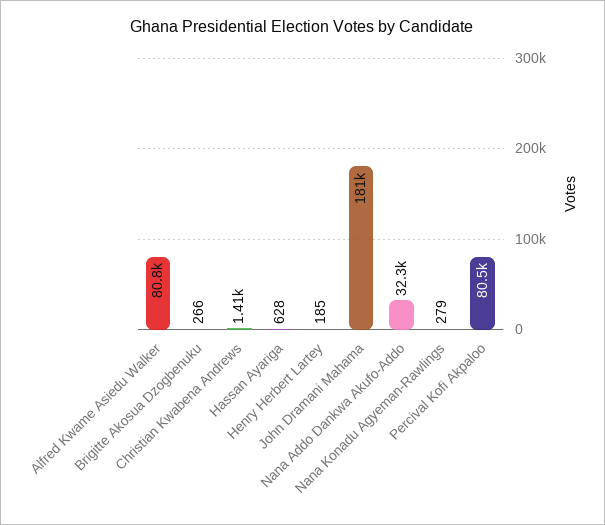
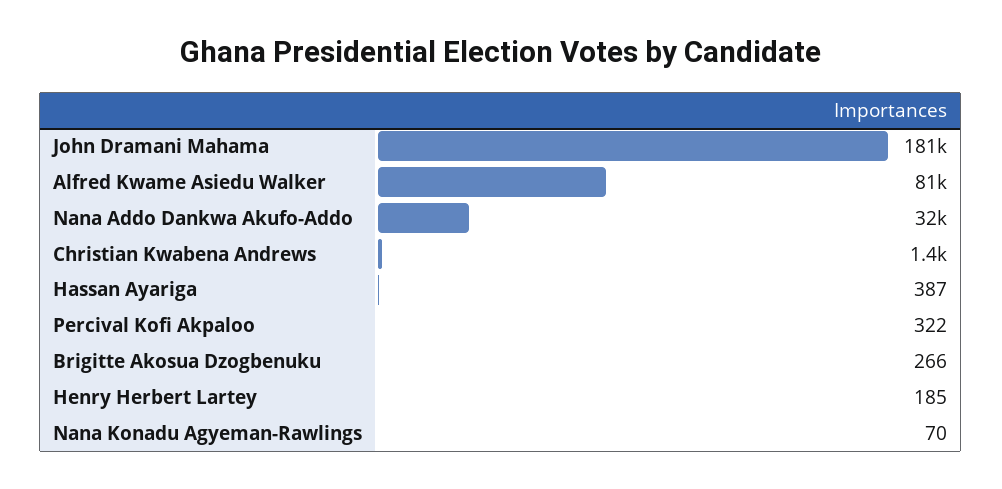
Hassan Ayariga: 628 -> 387
Nana Konadu Agyeman-Rawlings: 279 -> 70
Percival Kofi Akpaloo: 80500 -> 322

